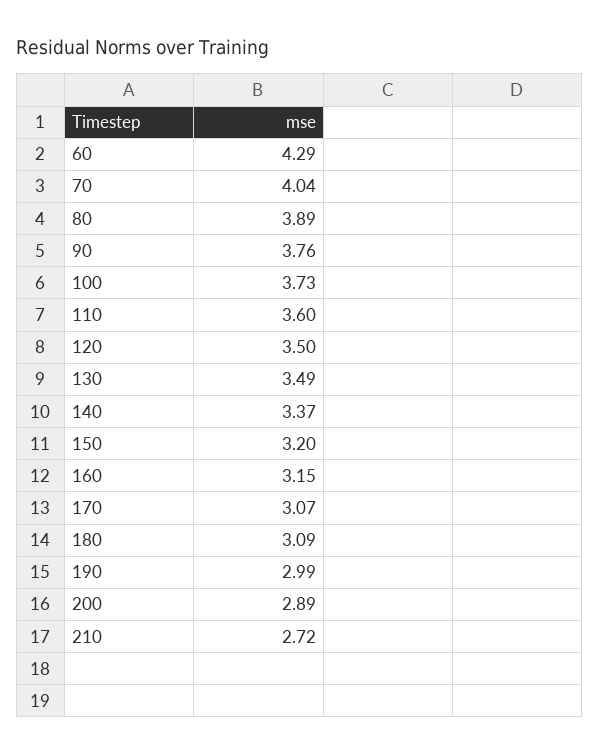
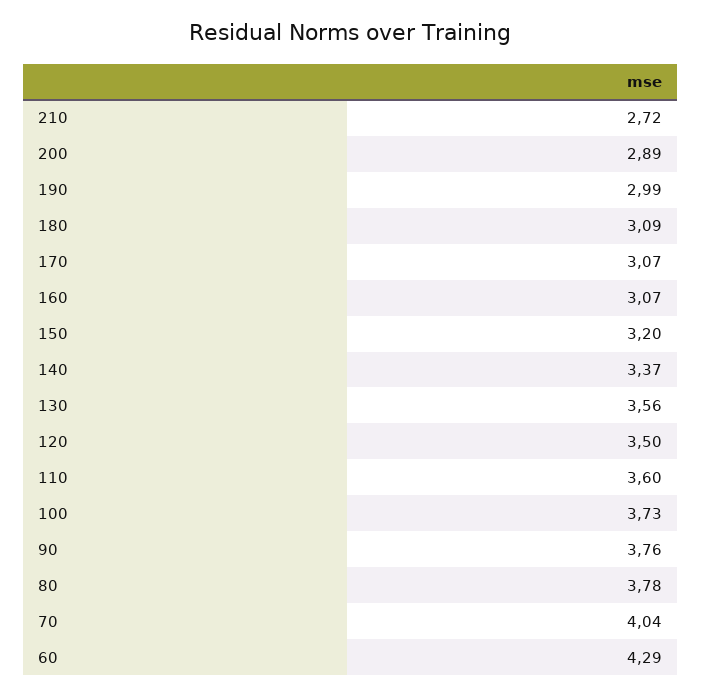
80: 3.89 -> 3.78
130: 3.49 -> 3.56
160: 3.15 -> 3.07

